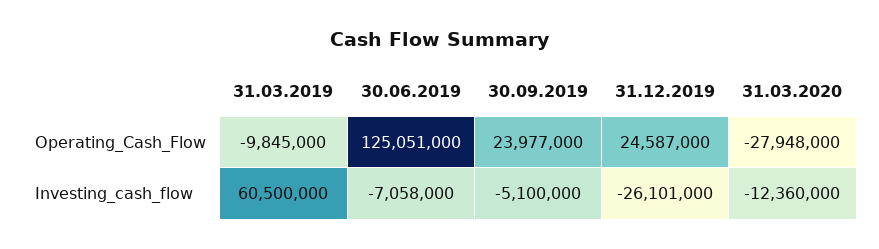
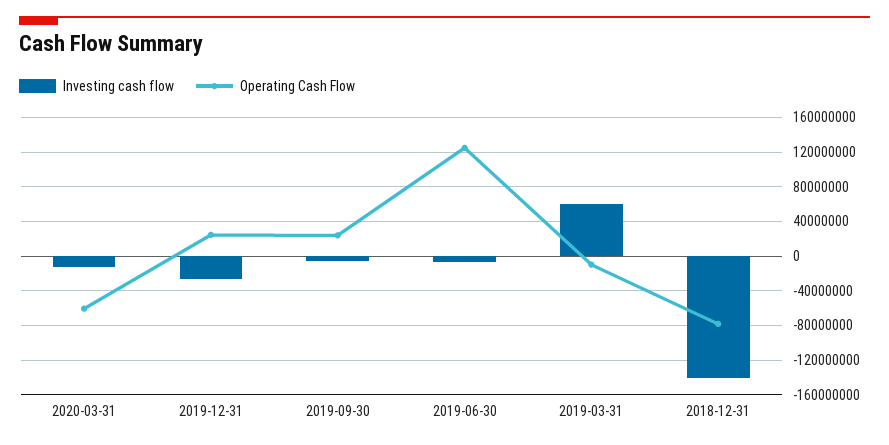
Operating_Cash_Flow, 31.03.2020: -27948000 -> -60000000
Investing_cash_flow, 2018-12-31: none -> -140000000
Operating_Cash_Flow, 2018-12-31: none -> -80000000

